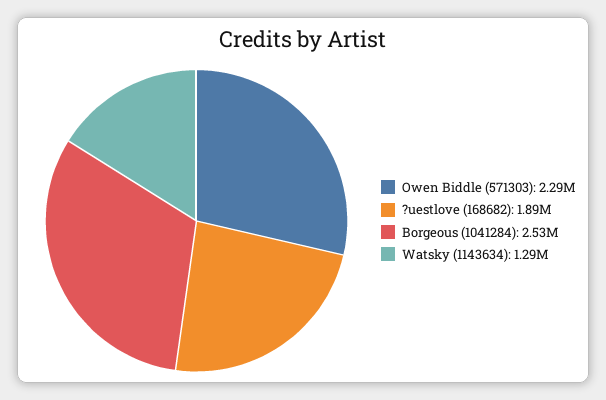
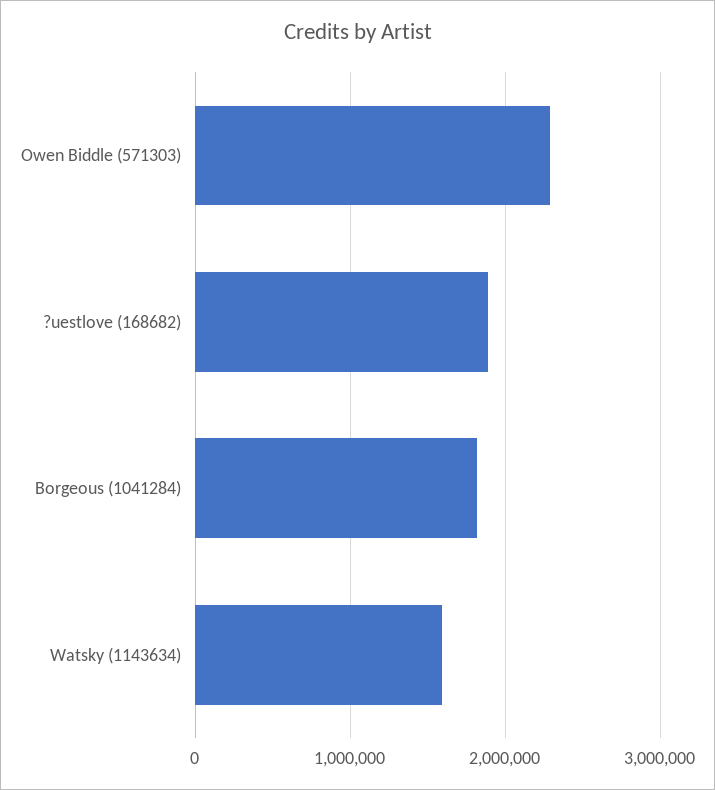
Borgeous (1041284): 2530000 -> 1800000
Watsky (1143634): 1290000 -> 1600000

